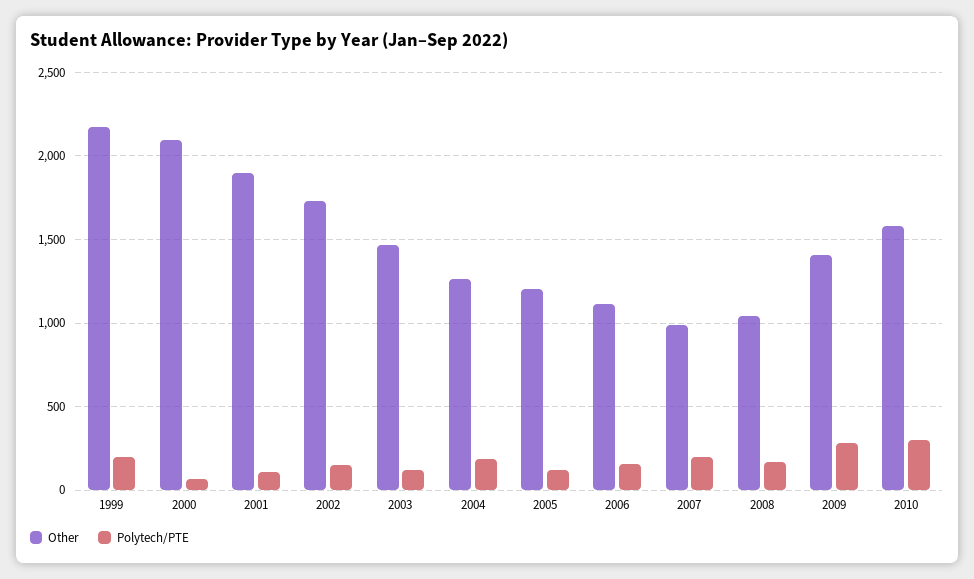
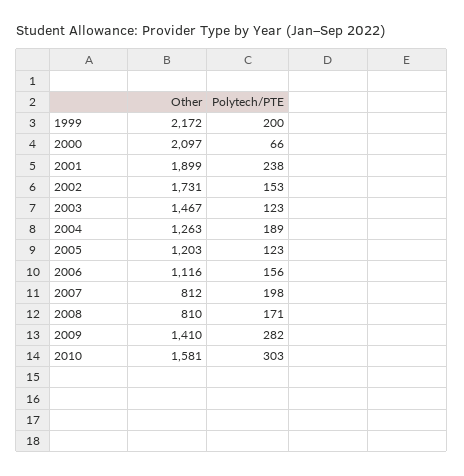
Polytech/PTE, 2001: 100 -> 238
Other, 2007: 1000 -> 812
Other, 2008: 1050 -> 810

